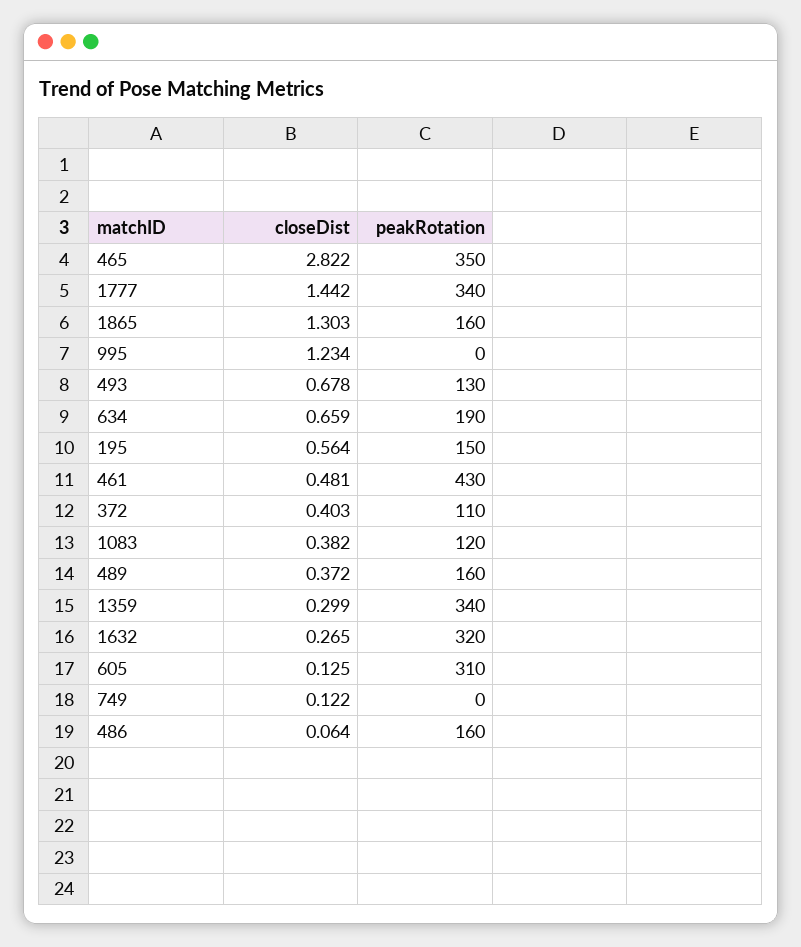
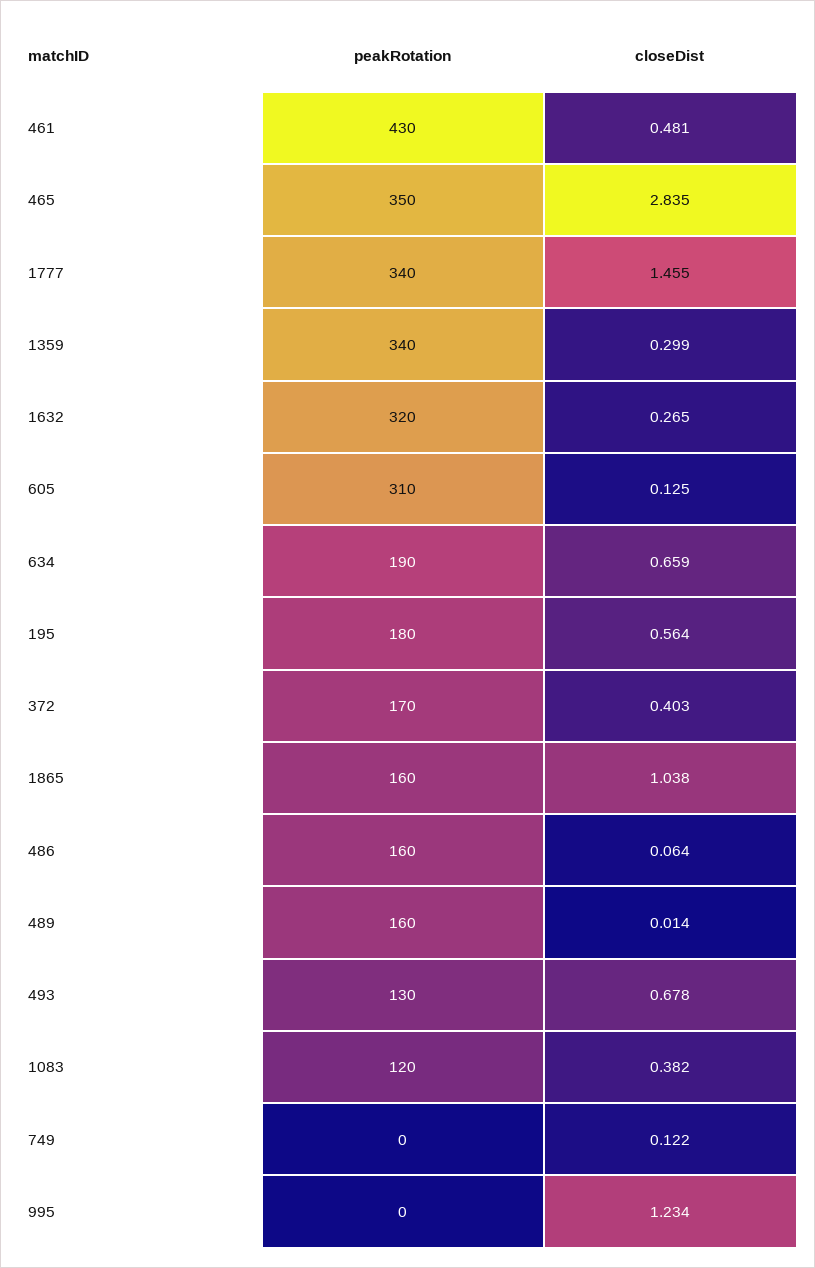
closeDist, 465: 2.822 -> 2.835
closeDist, 1777: 1.442 -> 1.455
closeDist, 1865: 1.303 -> 1.038
peakRotation, 195: 150 -> 180
peakRotation, 372: 110 -> 170
closeDist, 489: 0.372 -> 0.014

